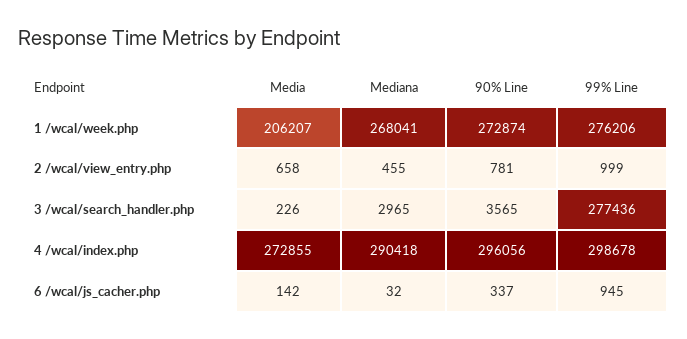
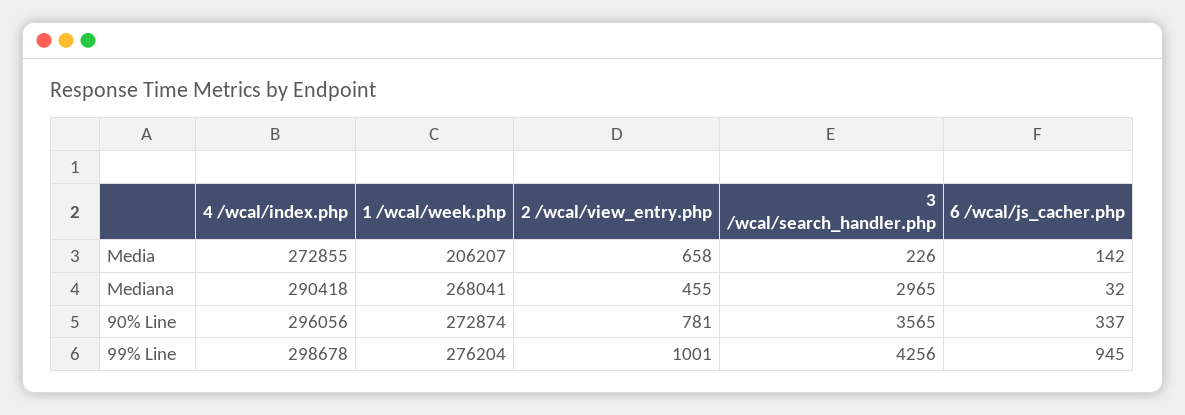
99% Line, 1 /wcal/week.php: 276206 -> 276204
99% Line, 2 /wcal/view_entry.php: 999 -> 1001
99% Line, 3 /wcal/search_handler.php: 277436 -> 4256

